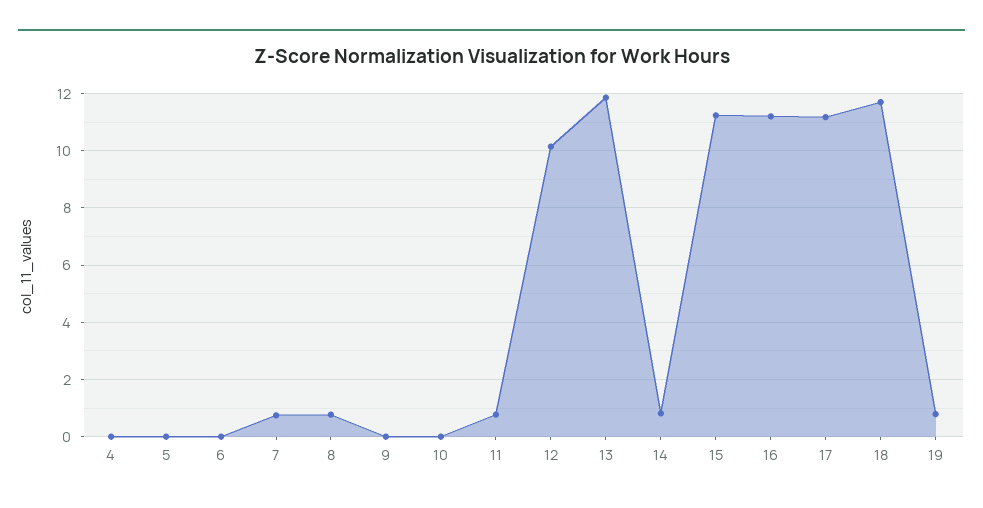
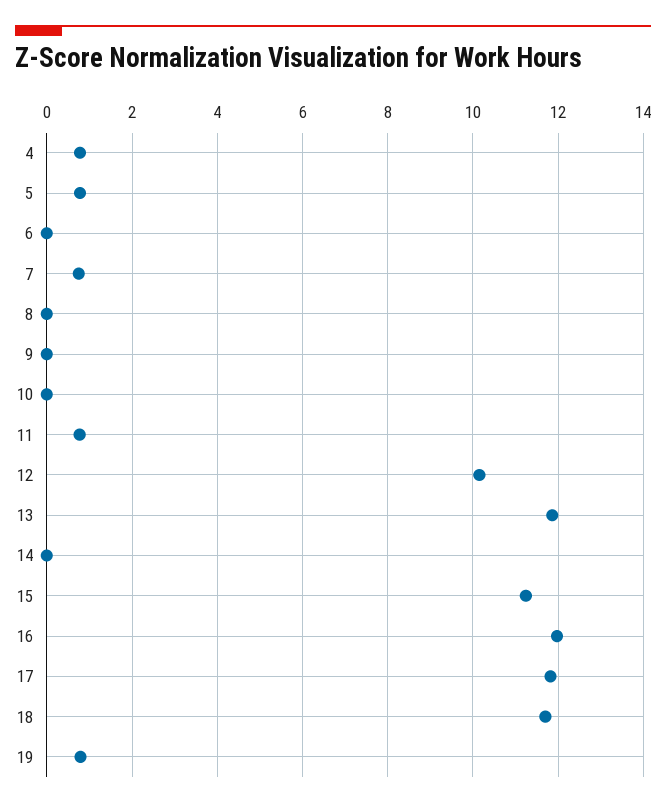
4: 0 -> 0.8
5: 0 -> 0.8
8: 0.75 -> 0
14: 0.75 -> 0
16: 11.25 -> 12
17: 11.25 -> 11.8

